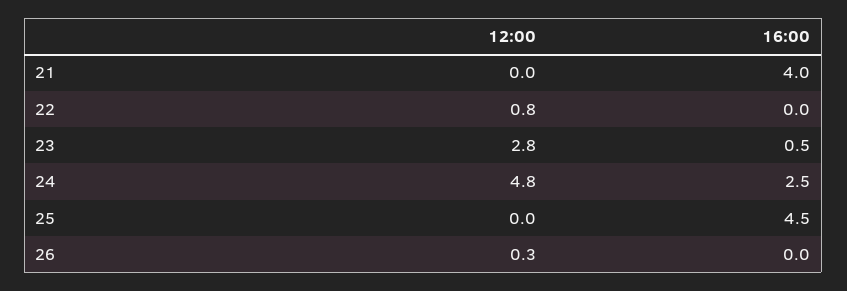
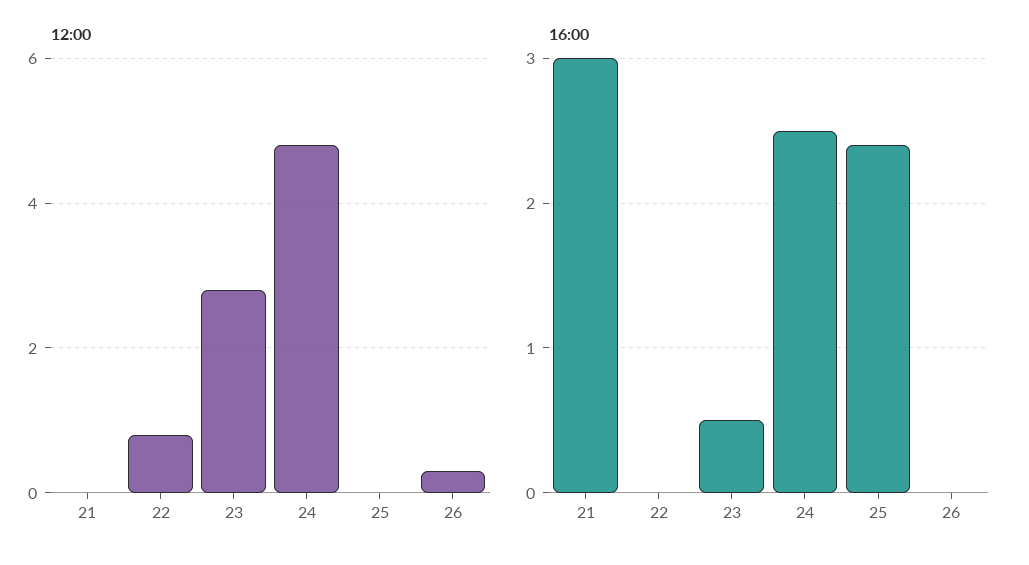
16:00, 21: 4 -> 3
16:00, 25: 4.5 -> 2.4

